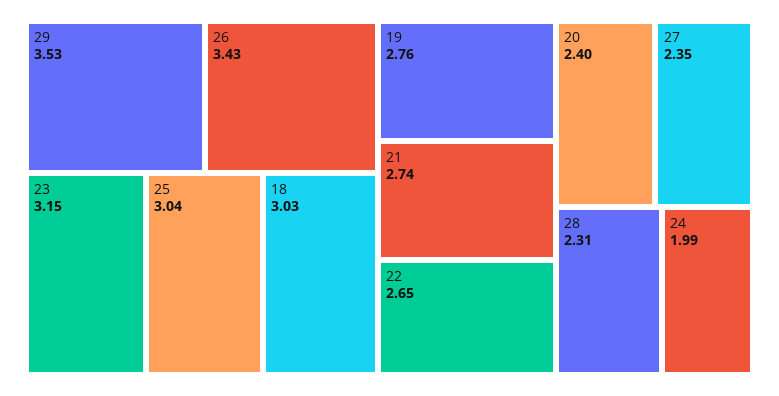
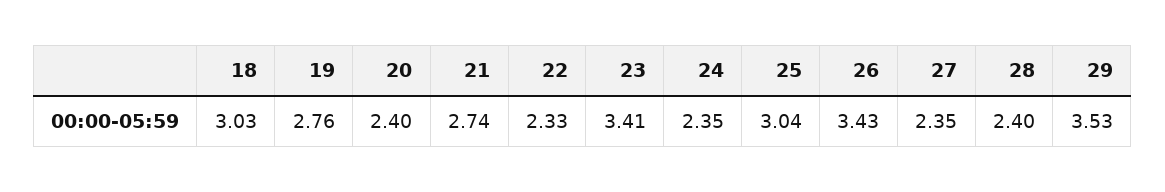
23: 3.15 -> 3.41
22: 2.65 -> 2.33
28: 2.31 -> 2.4
24: 1.99 -> 2.35

